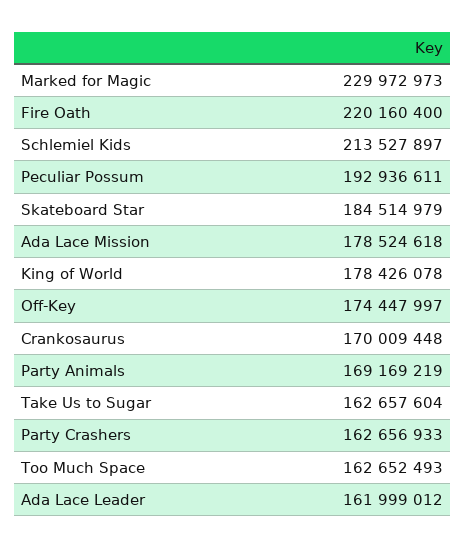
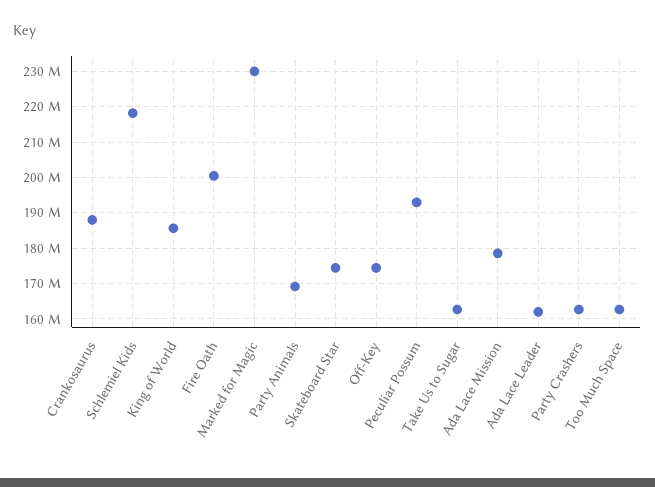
Fire Oath: 220160400 -> 200000000
Schlemiel Kids: 213527897 -> 218000000
Skateboard Star: 184514979 -> 174000000
King of World: 178426078 -> 186000000
Crankosaurus: 170009448 -> 188000000

